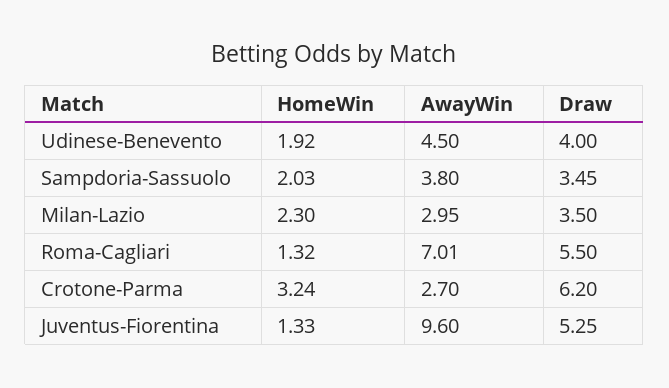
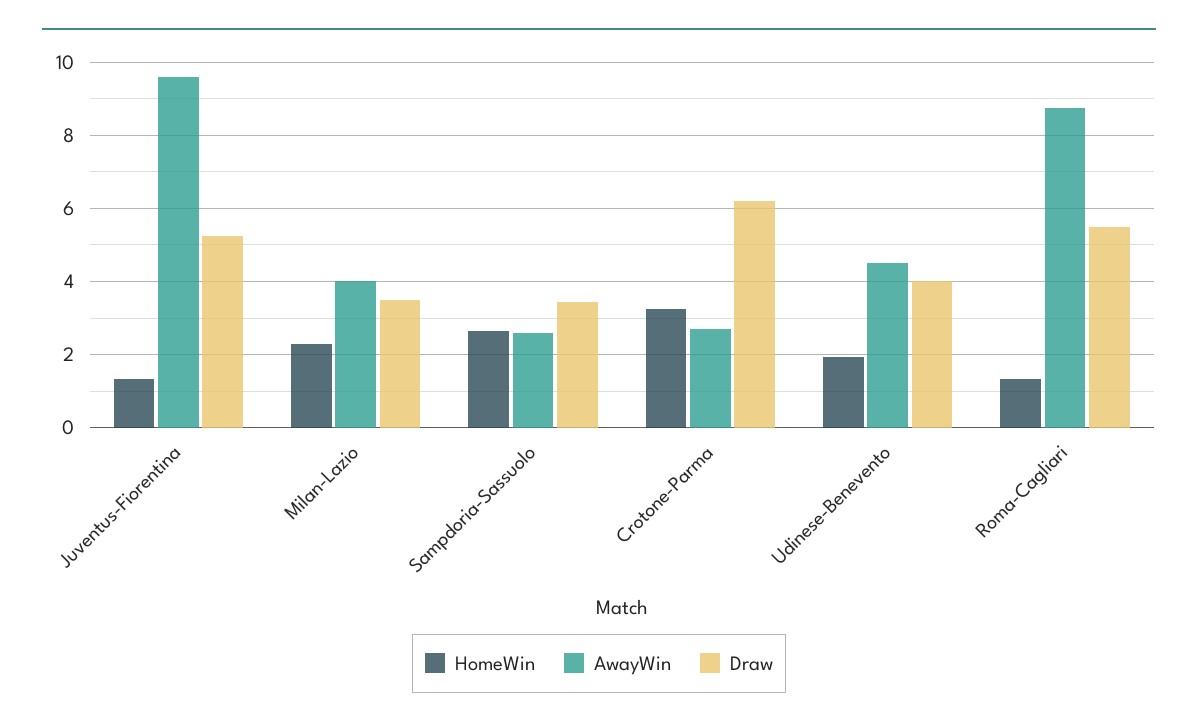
HomeWin, Sampdoria-Sassuolo: 2.03 -> 2.6
AwayWin, Sampdoria-Sassuolo: 3.8 -> 2.6
AwayWin, Milan-Lazio: 2.95 -> 4
AwayWin, Roma-Cagliari: 7.01 -> 8.8

